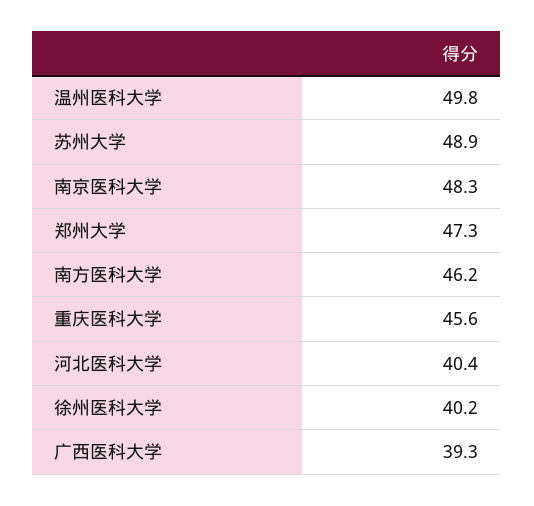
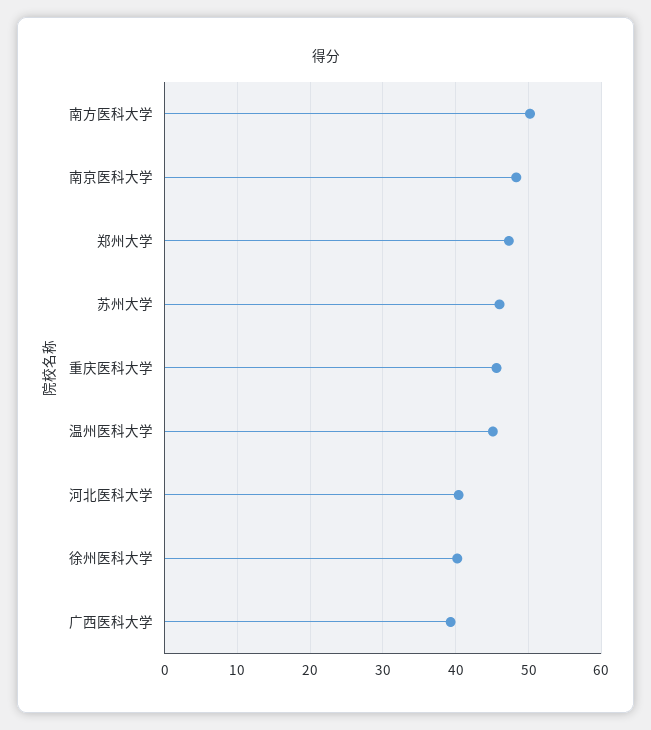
温州医科大学: 49.8 -> 45
苏州大学: 48.9 -> 46
南方医科大学: 46.2 -> 50

